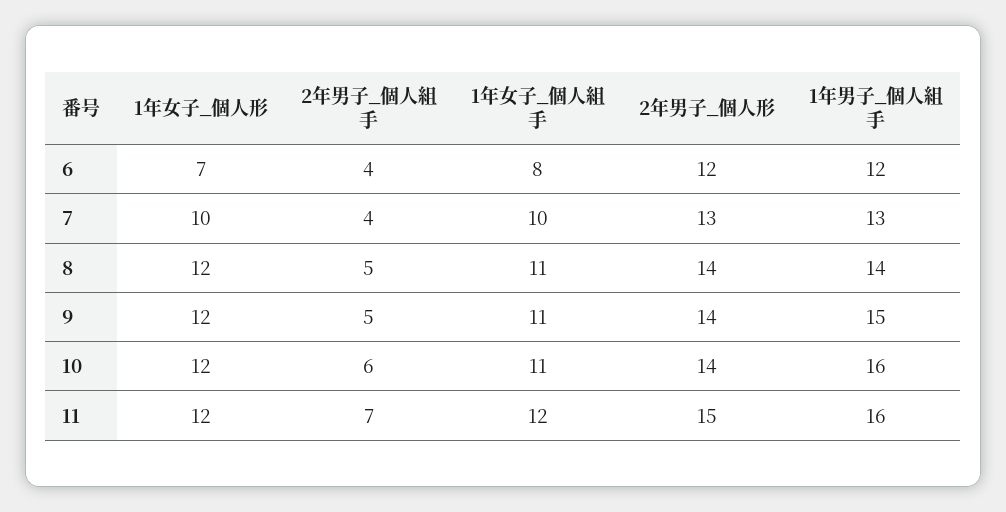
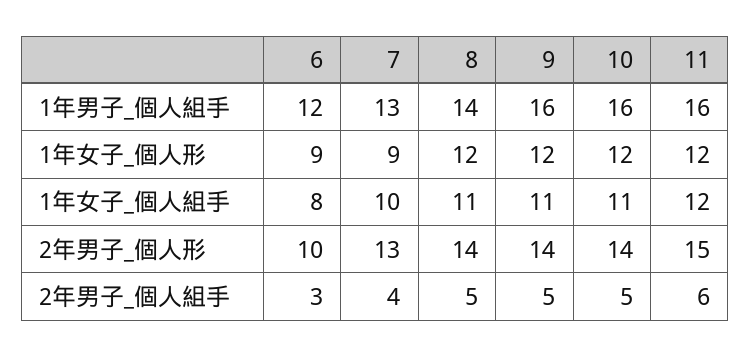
1年女子_個人形, 6: 7 -> 9
2年男子_個人組手, 6: 4 -> 3
2年男子_個人形, 6: 12 -> 10
1年女子_個人形, 7: 10 -> 9
1年男子_個人組手, 9: 15 -> 16
2年男子_個人組手, 10: 6 -> 5
2年男子_個人組手, 11: 7 -> 6

